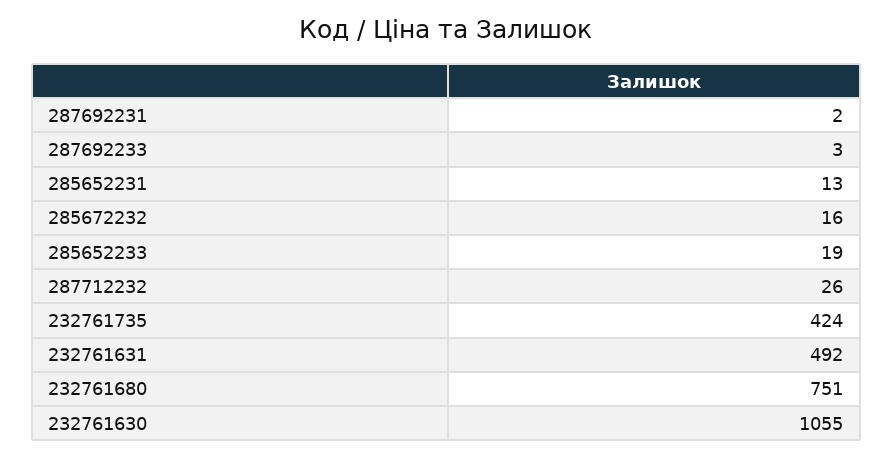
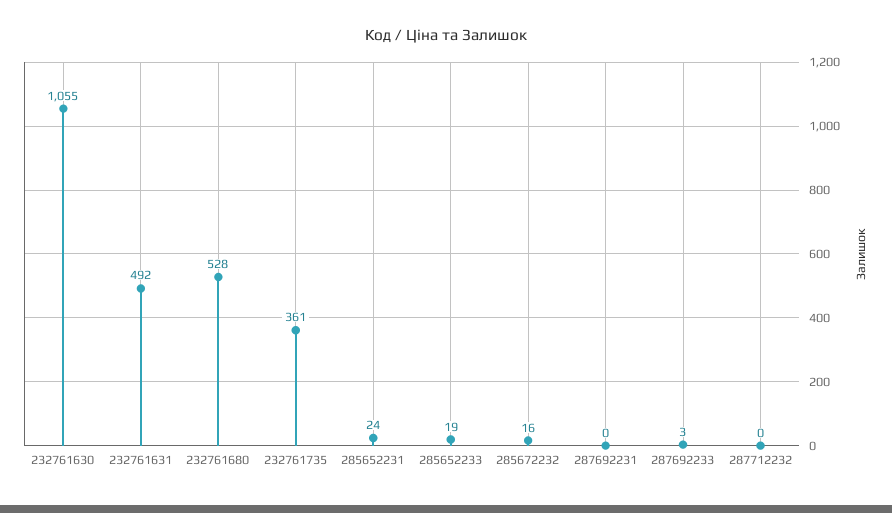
287692231: 2 -> 0
285652231: 13 -> 24
287712232: 26 -> 0
232761735: 424 -> 361
232761680: 751 -> 528

